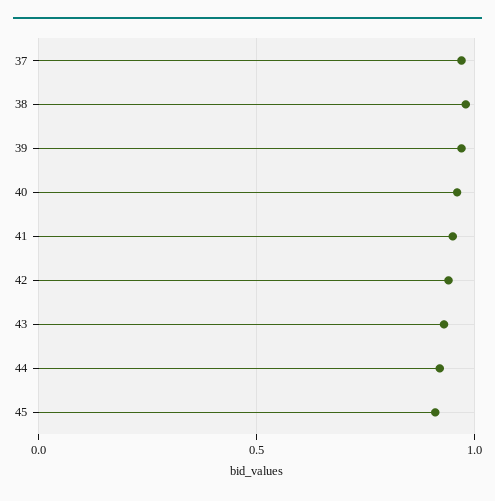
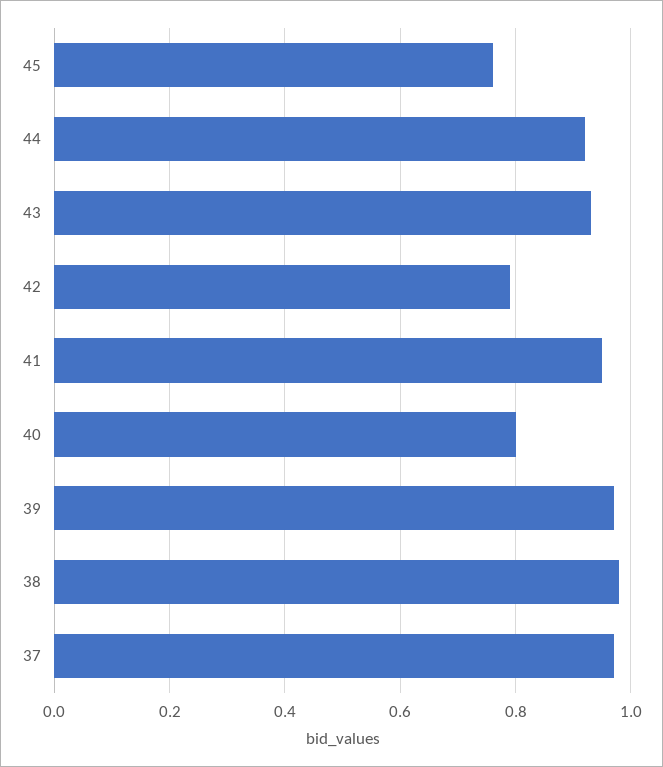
40: 0.95 -> 0.8
42: 0.95 -> 0.8
45: 0.9 -> 0.75

